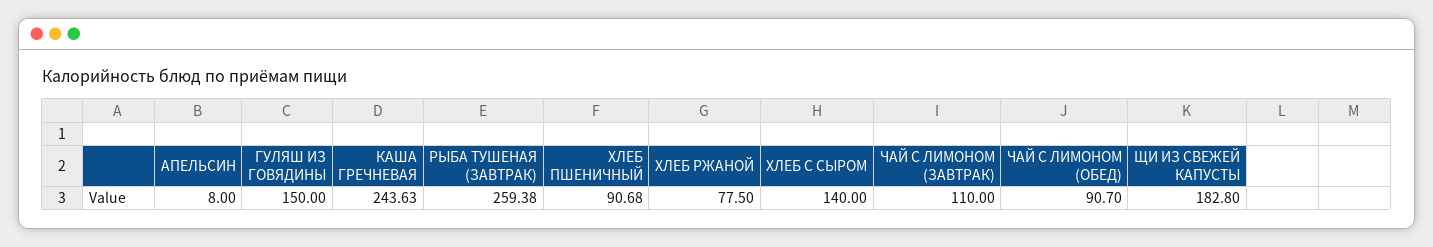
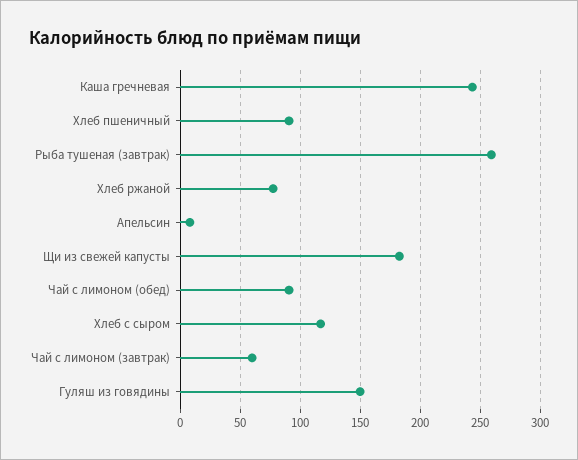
ХЛЕБ С СЫРОМ: 140 -> 120
ЧАЙ С ЛИМОНОМ (ЗАВТРАК): 110 -> 60

